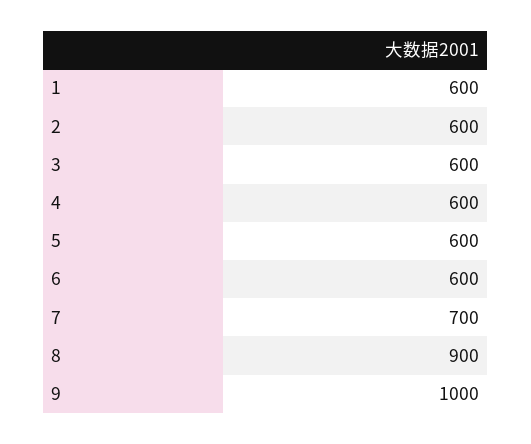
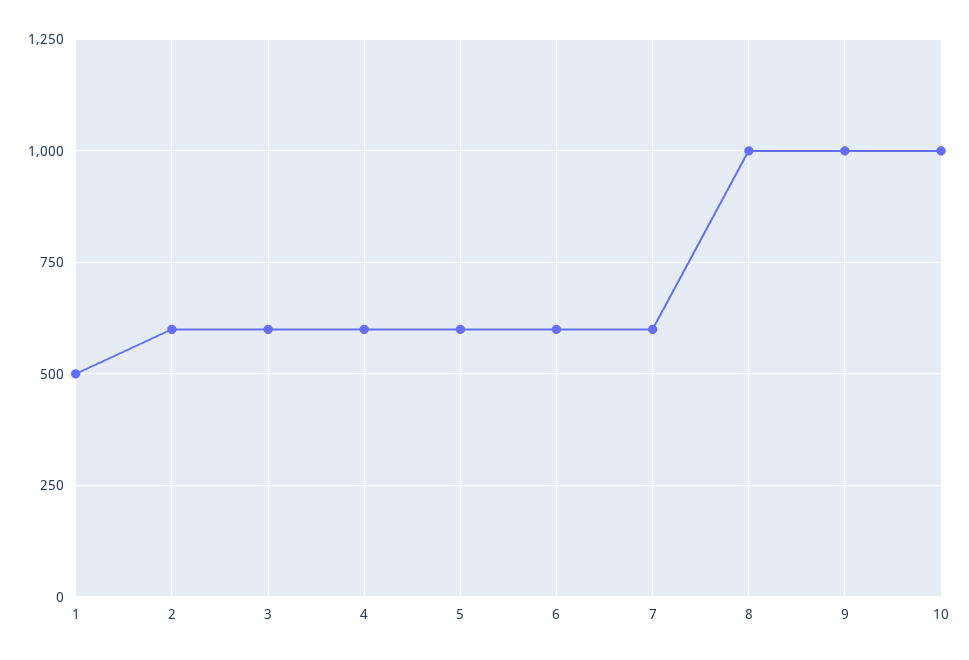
1: 600 -> 500
7: 700 -> 600
8: 900 -> 1000
10: none -> 1000

